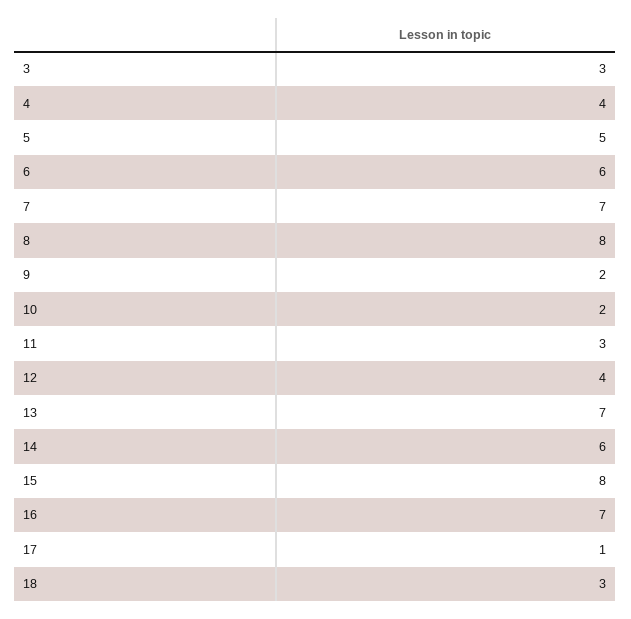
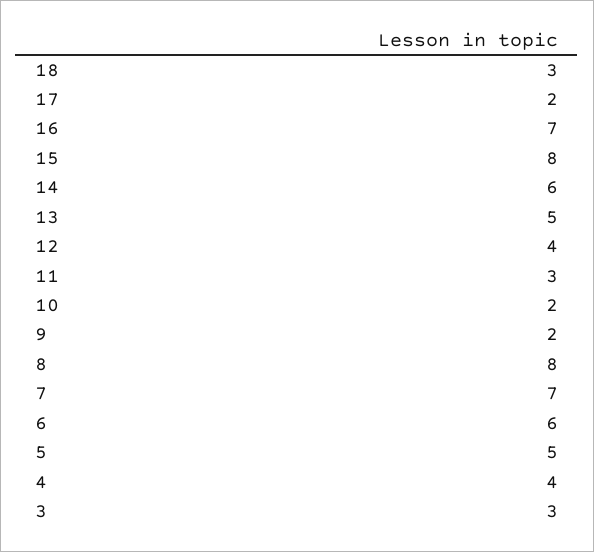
13: 7 -> 5
17: 1 -> 2

